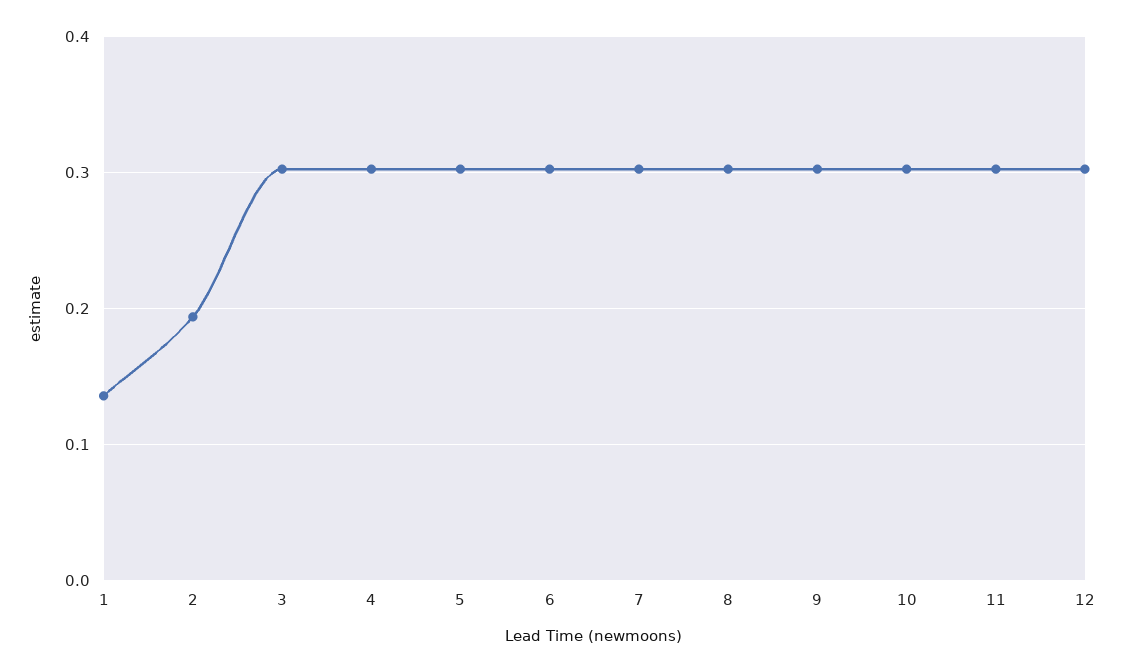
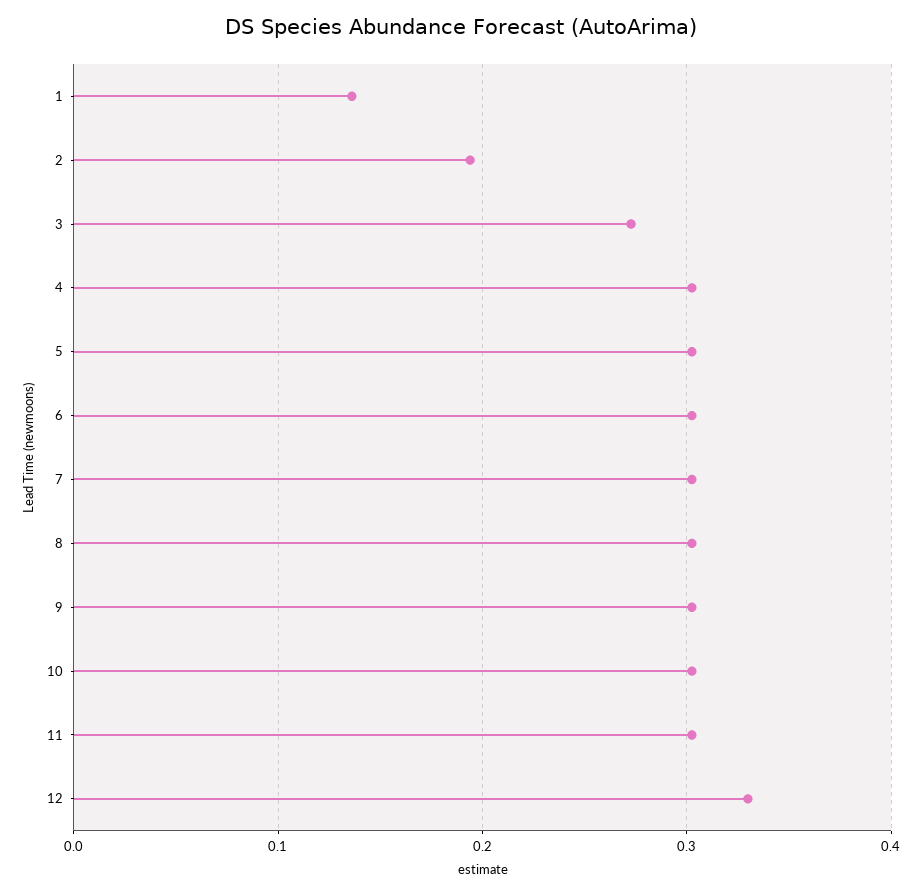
3: 0.3 -> 0.27
12: 0.3 -> 0.33

